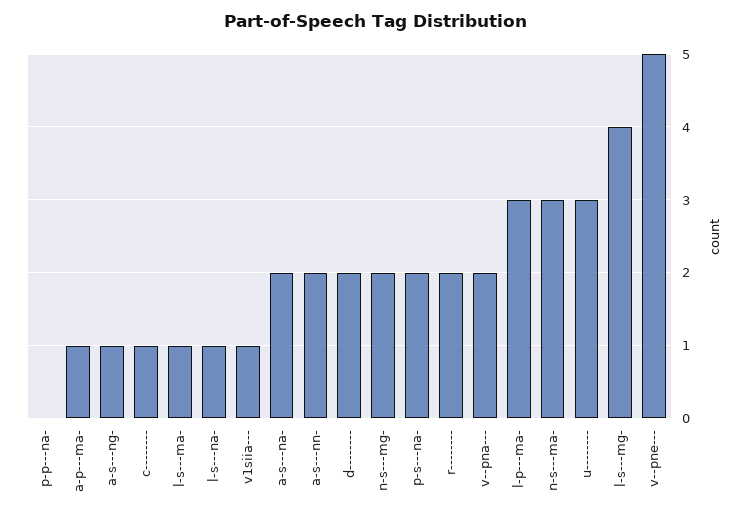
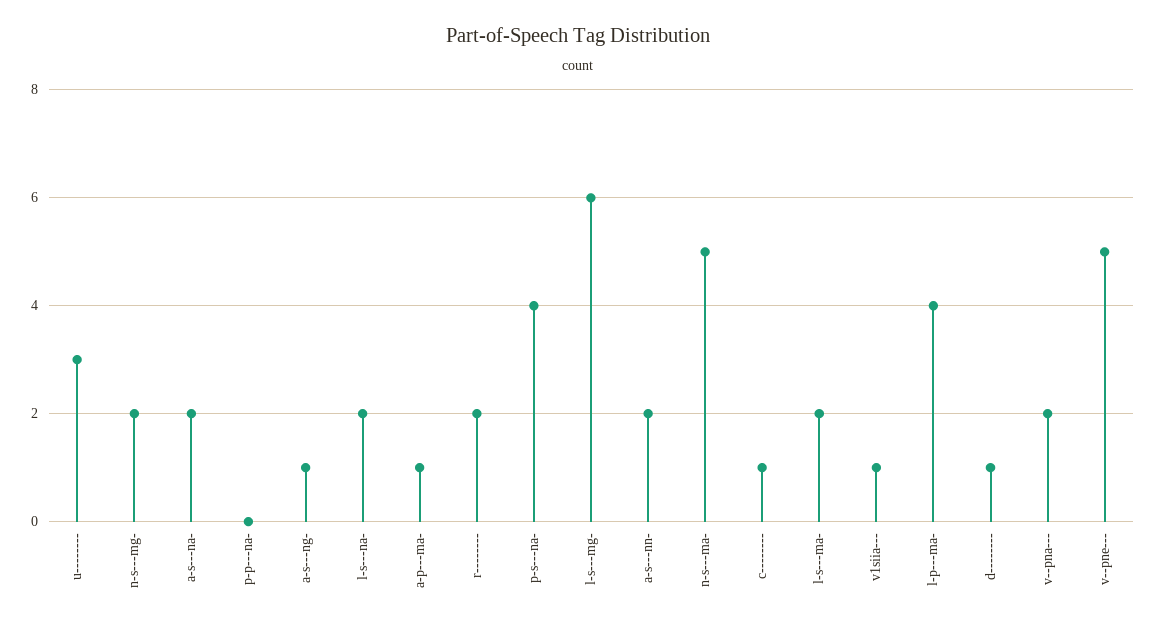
l-s---ma-: 1 -> 2
l-s---na-: 1 -> 2
d--------: 2 -> 1
p-s---na-: 2 -> 4
l-p---ma-: 3 -> 4
n-s---ma-: 3 -> 5
l-s---mg-: 4 -> 6

